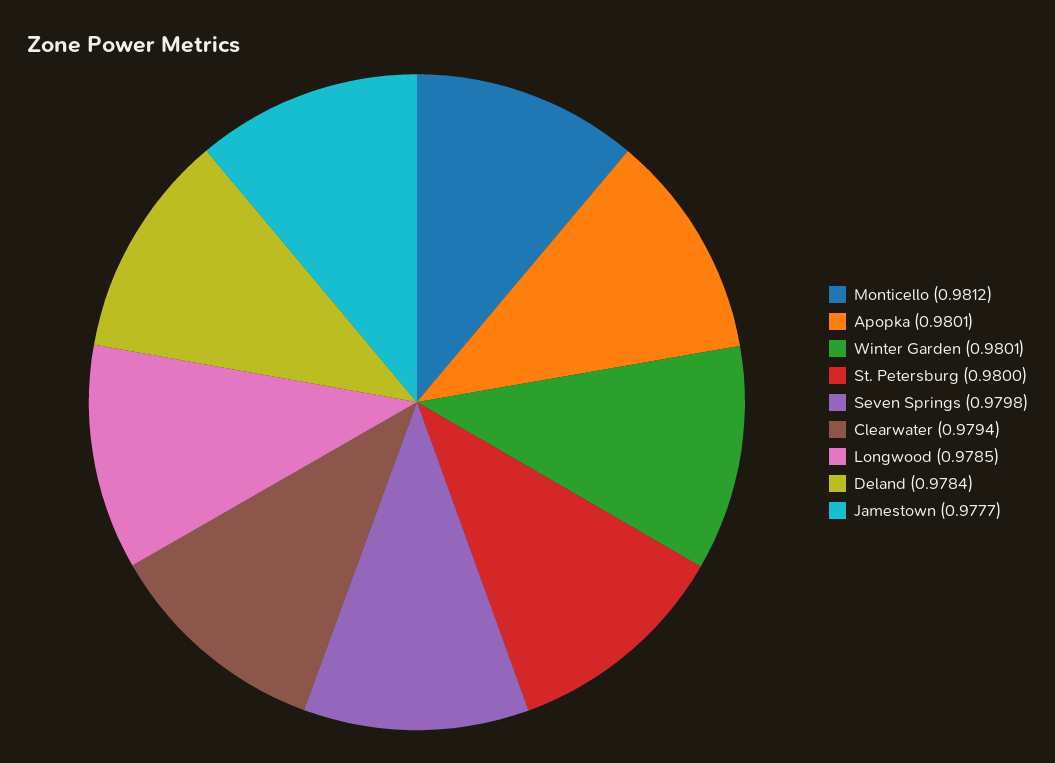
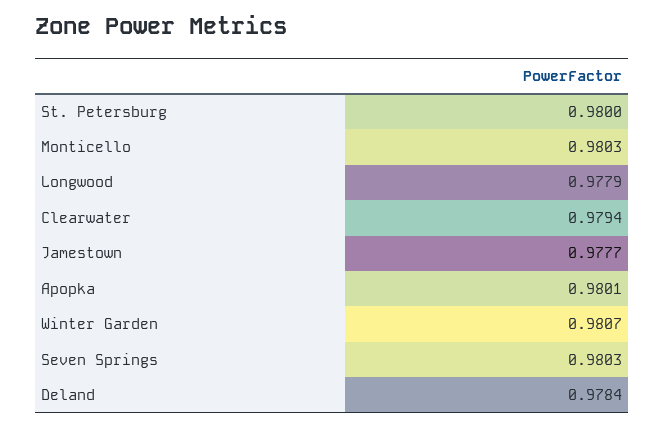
Monticello: 0.9812 -> 0.9803
Winter Garden: 0.9801 -> 0.9807
Seven Springs: 0.9798 -> 0.9803
Longwood: 0.9785 -> 0.9779

